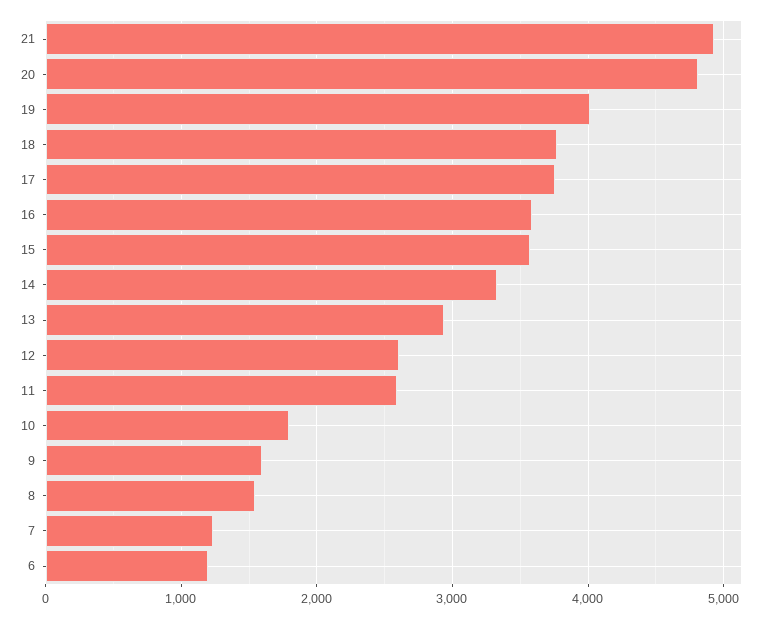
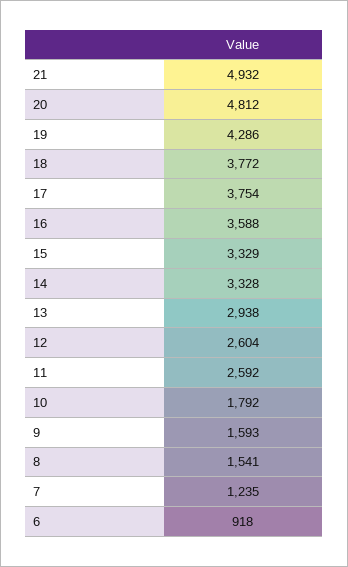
19: 4000 -> 4286
15: 3600 -> 3329
6: 1200 -> 918

